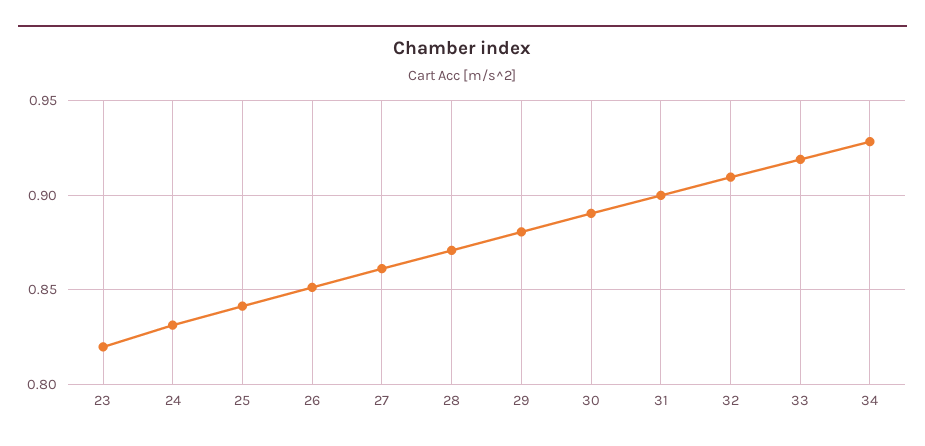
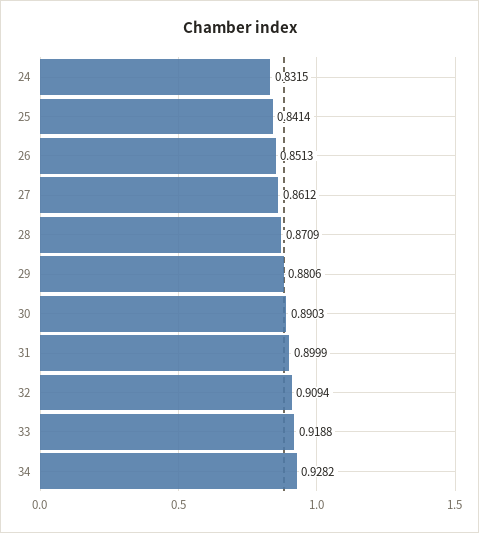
23: 0.82 -> none

